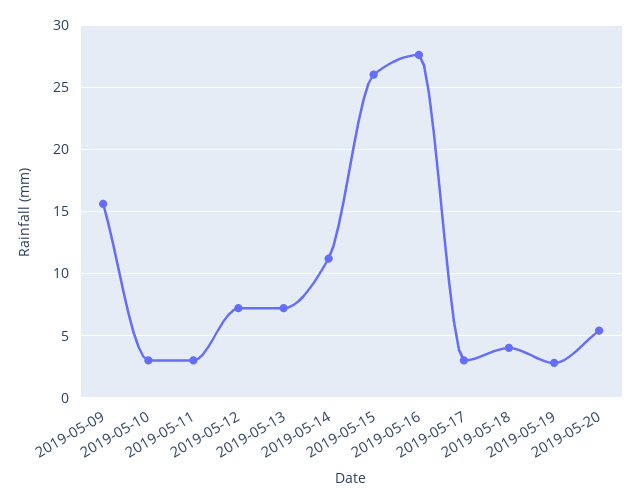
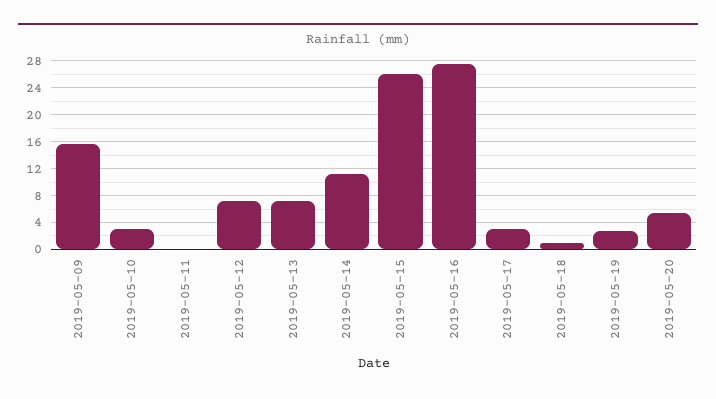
2019-05-11: 3 -> 0
2019-05-18: 4 -> 1

